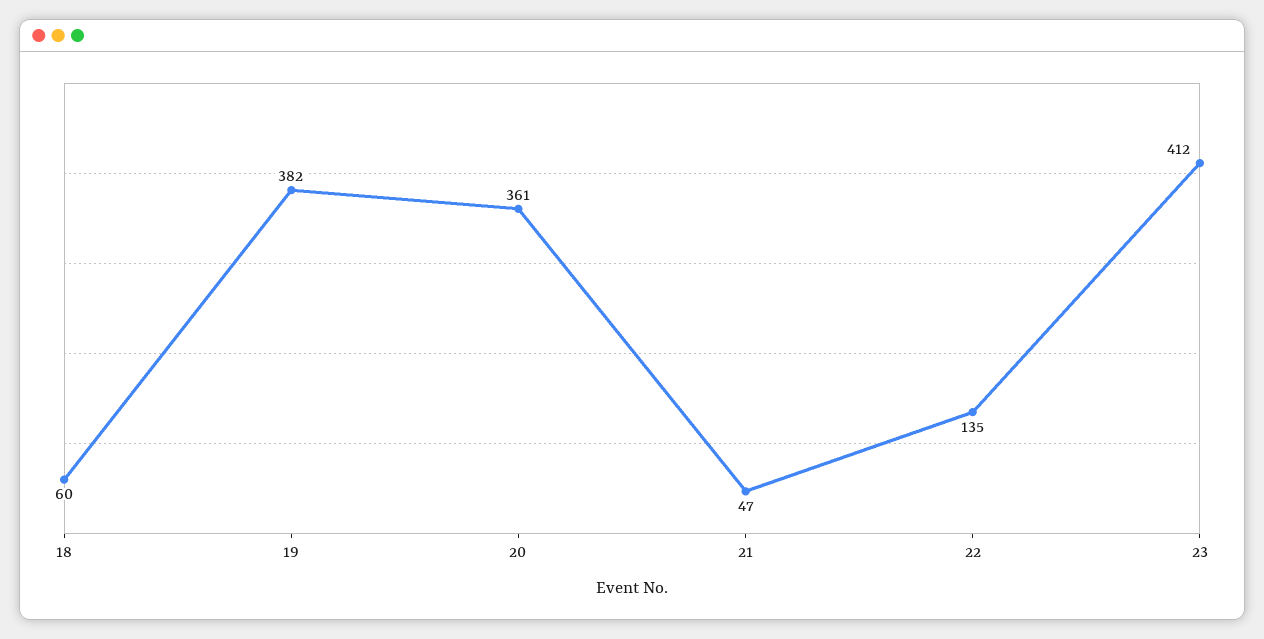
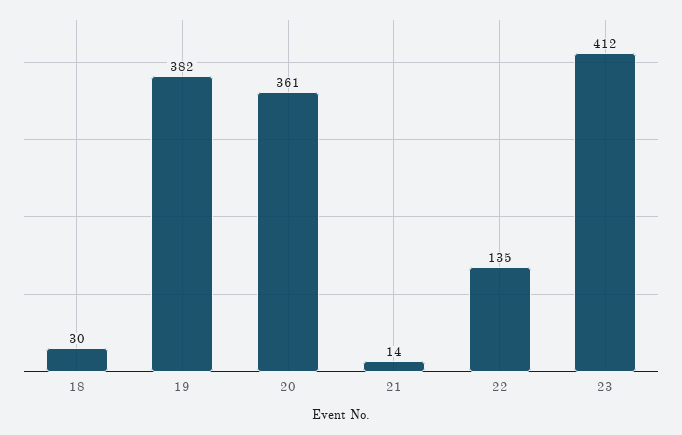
18: 60 -> 30
21: 47 -> 14

